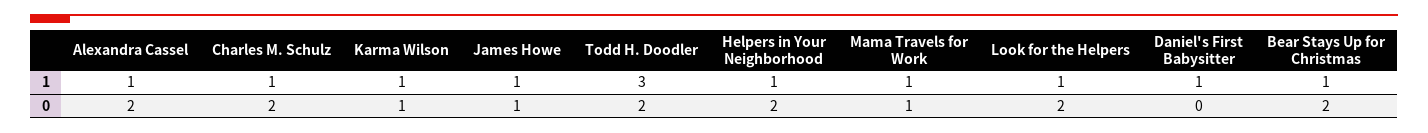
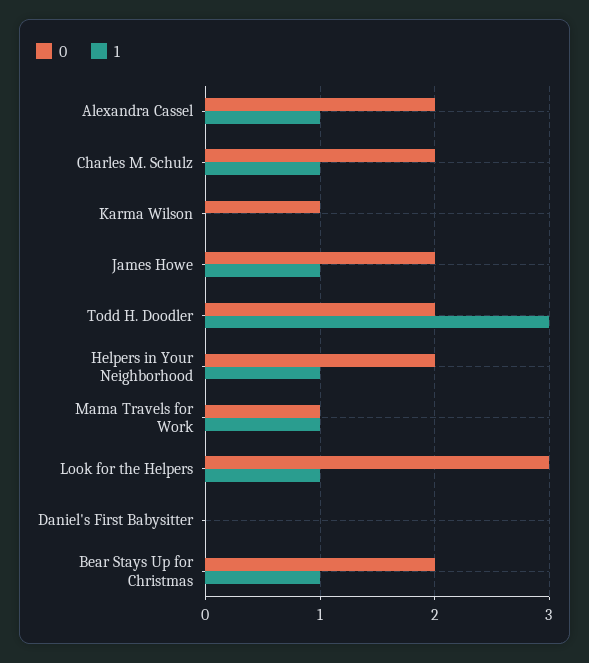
1, Karma Wilson: 1 -> 0
1, Daniel's First Babysitter: 1 -> 0
0, James Howe: 1 -> 2
0, Look for the Helpers: 2 -> 3

